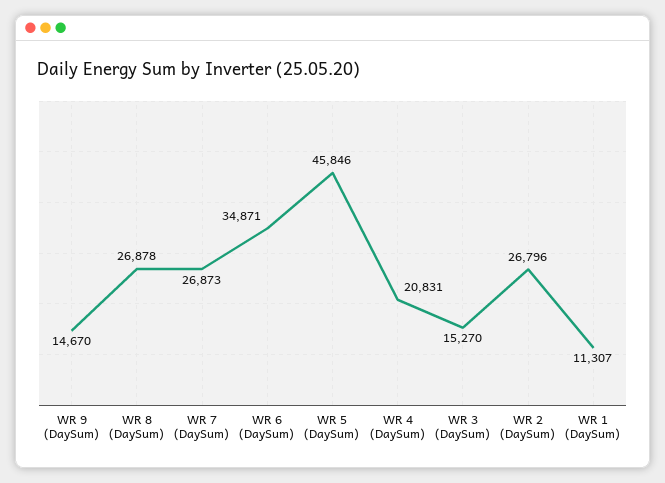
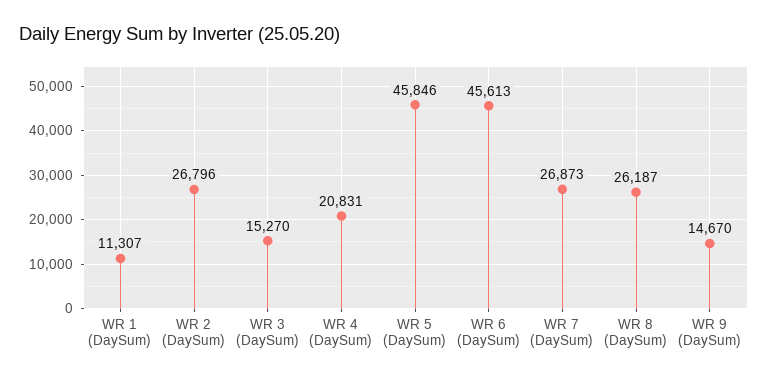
WR 8 (DaySum): 26878 -> 26187
WR 6 (DaySum): 34871 -> 45613

